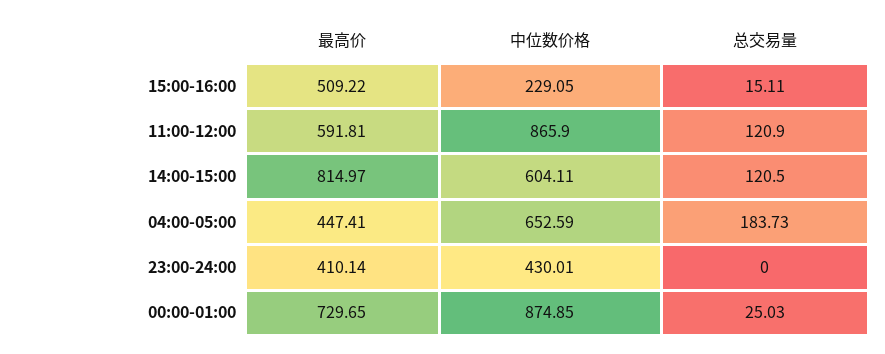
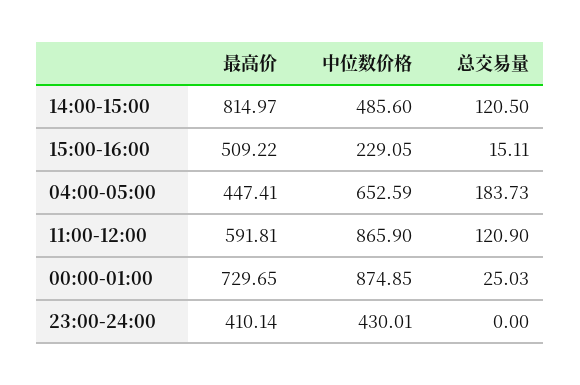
中位数价格, 14:00-15:00: 604.11 -> 485.6

